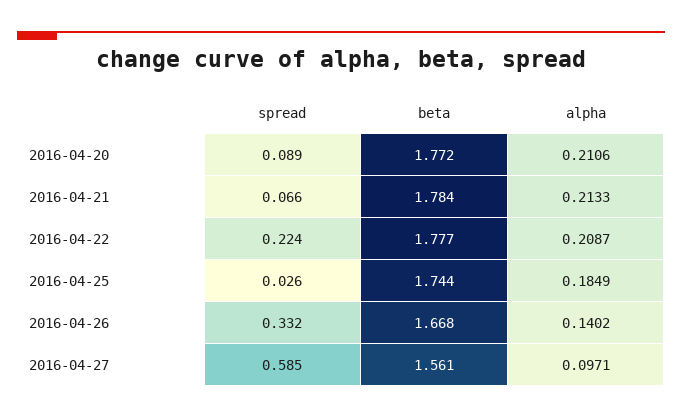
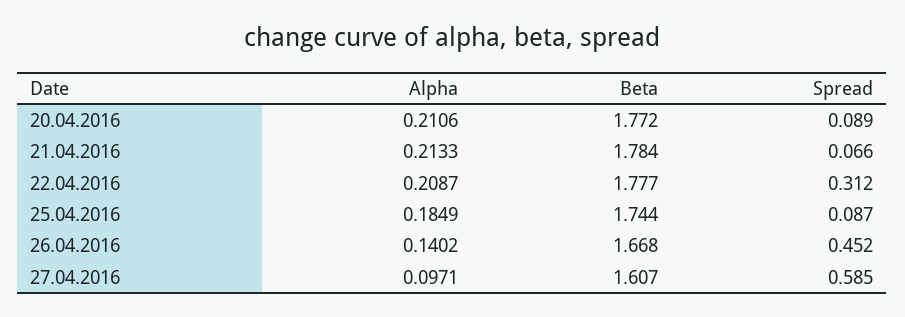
spread, 2016-04-22: 0.224 -> 0.312
spread, 2016-04-25: 0.026 -> 0.087
spread, 2016-04-26: 0.332 -> 0.452
beta, 2016-04-27: 1.561 -> 1.607

